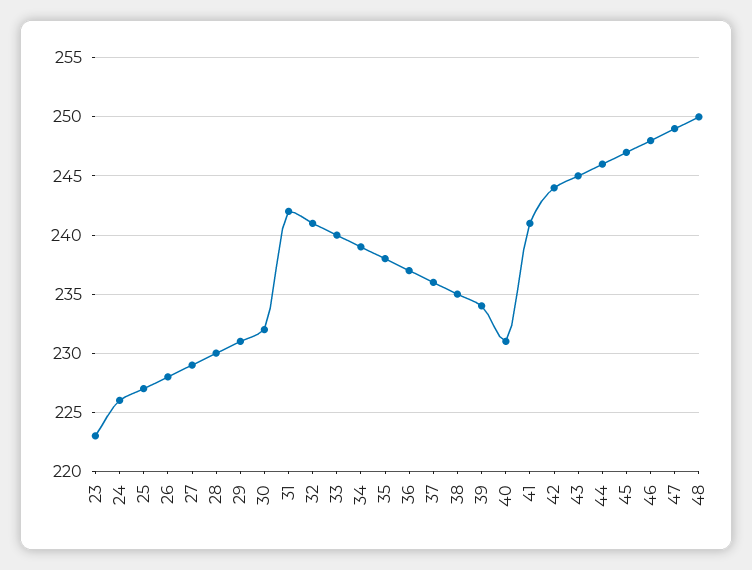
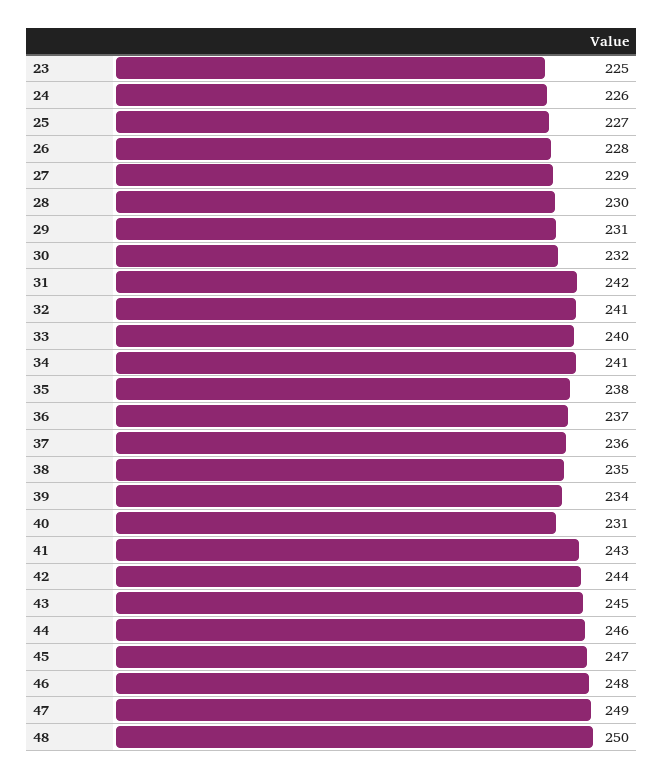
23: 223 -> 225
34: 239 -> 241
41: 241 -> 243

